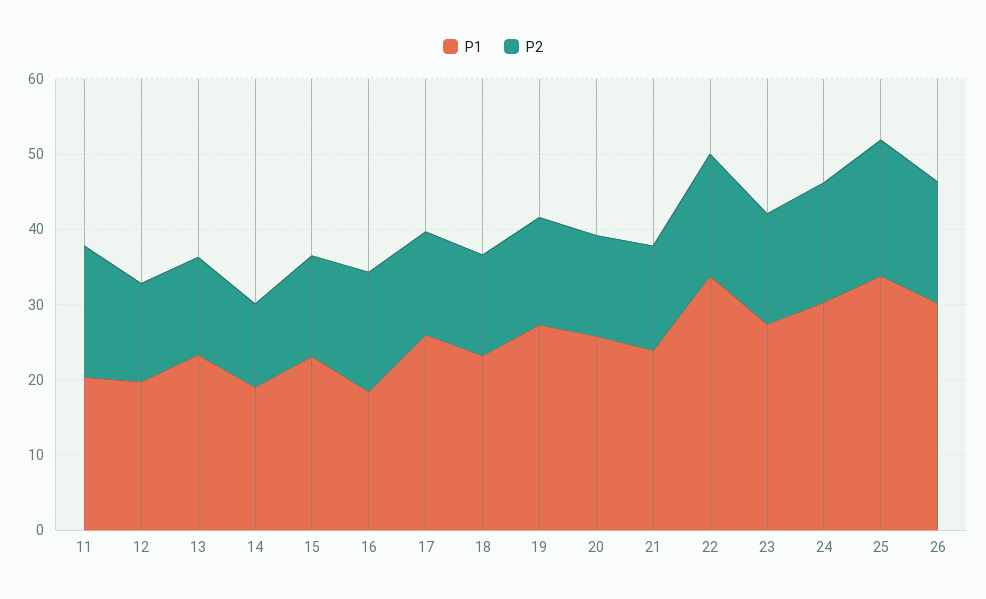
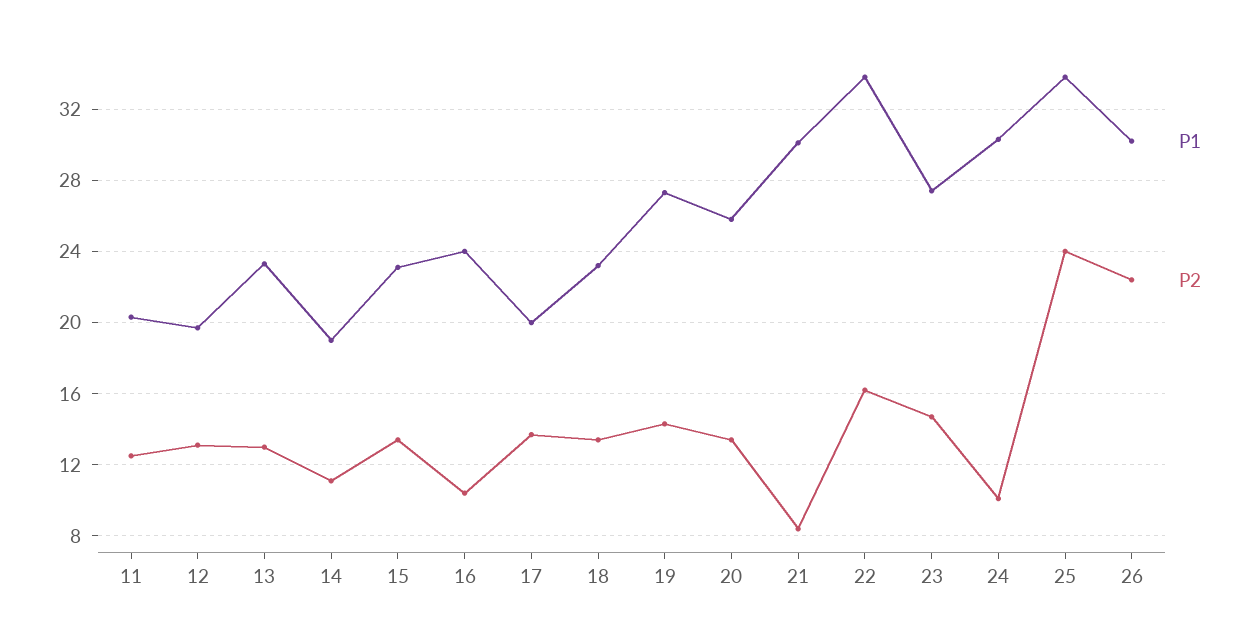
P2, 11: 18 -> 12.5
P1, 16: 18 -> 24
P2, 16: 16 -> 10.5
P1, 17: 26 -> 20
P1, 21: 24 -> 30
P2, 21: 14 -> 8.5
P2, 24: 16 -> 10
P2, 25: 18 -> 24
P2, 26: 16 -> 22.5

